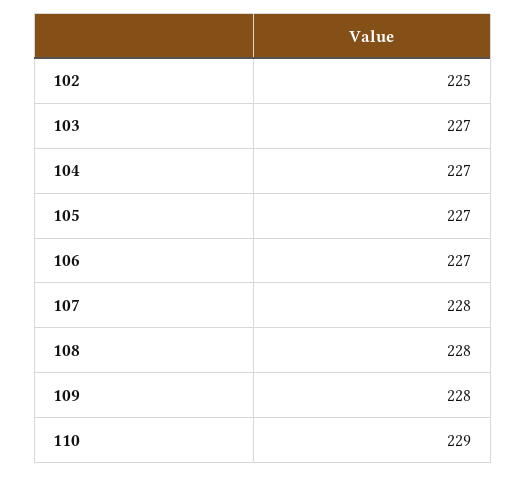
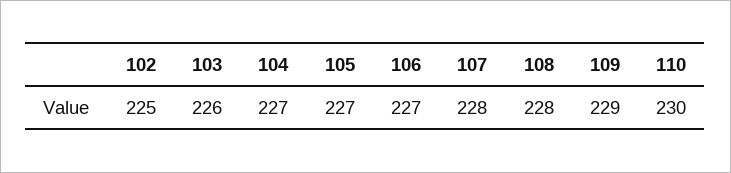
103: 227 -> 226
109: 228 -> 229
110: 229 -> 230

